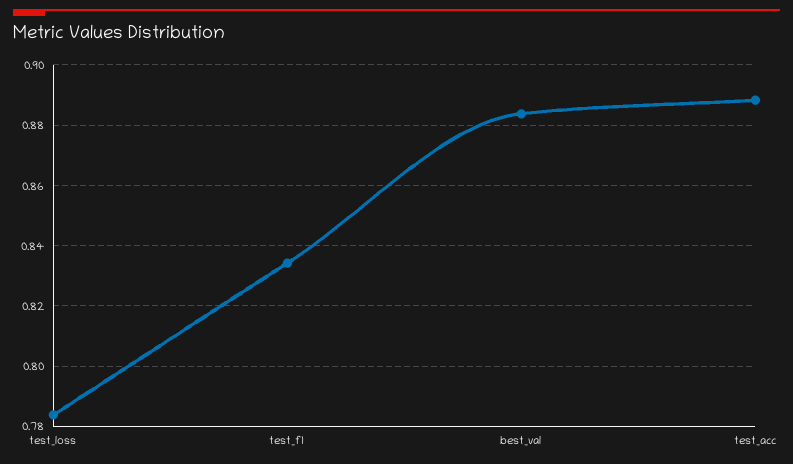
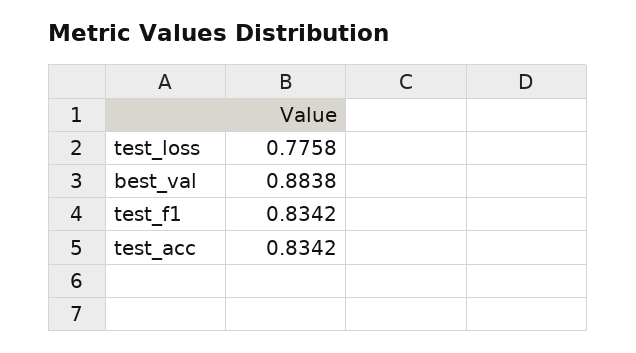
test_loss: 0.784 -> 0.7758
test_acc: 0.888 -> 0.8342

